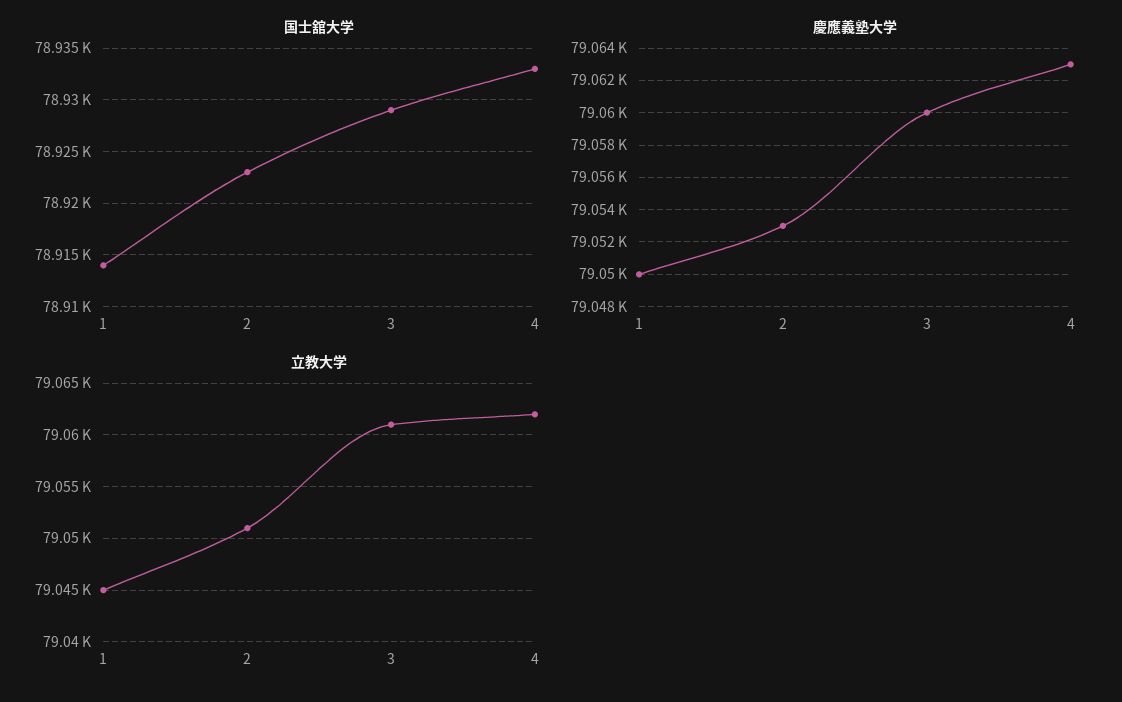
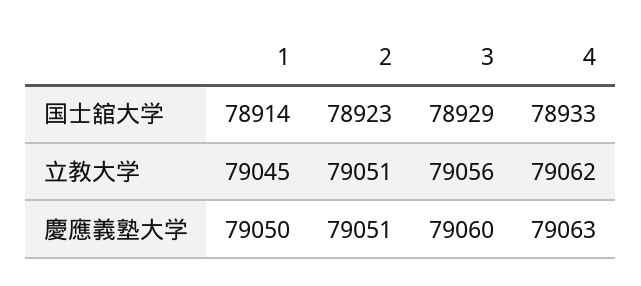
慶應義塾大学, 2: 79053 -> 79051
立教大学, 3: 79061 -> 79056

